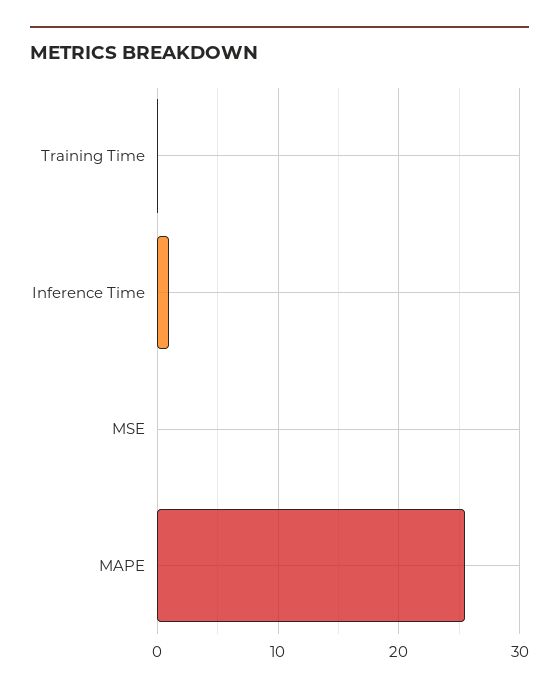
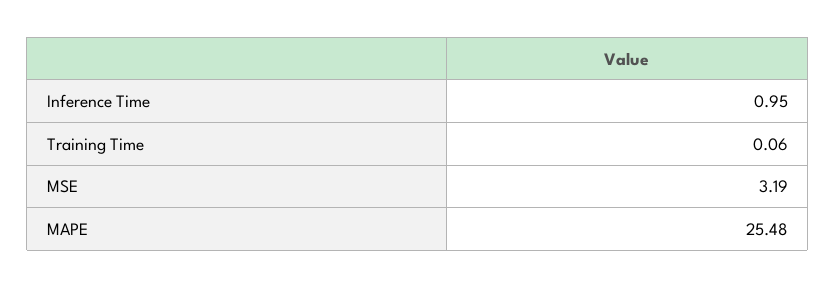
MSE: 0 -> 3.19

